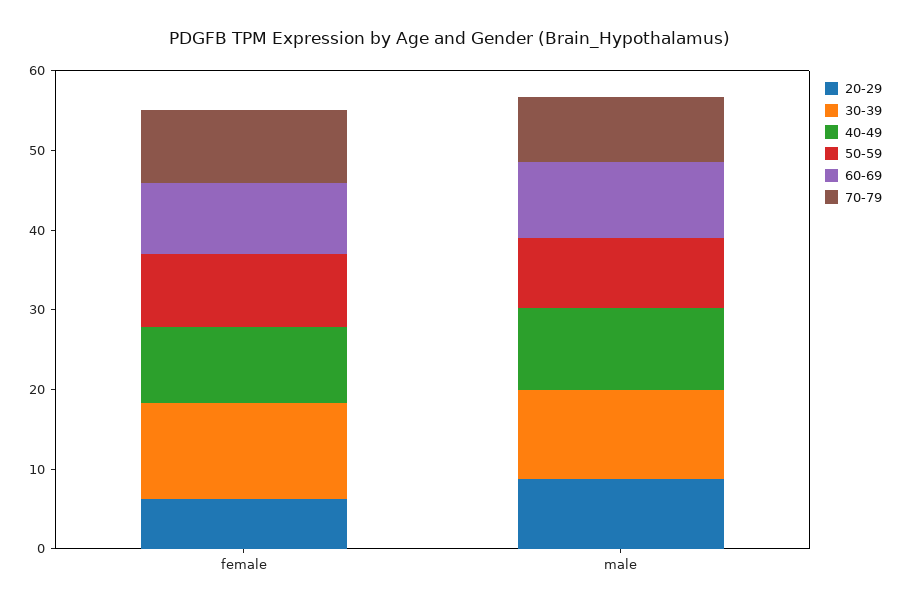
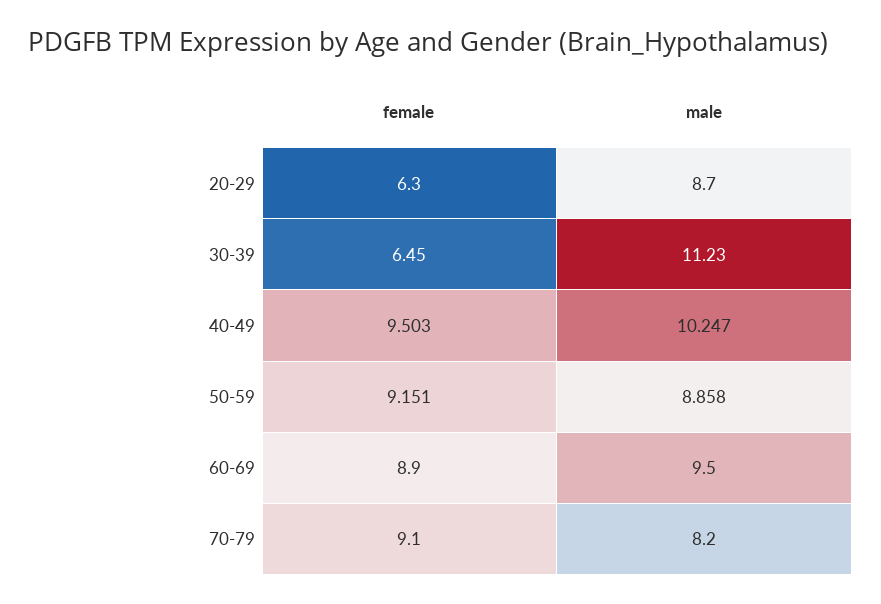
30-39, female: 12 -> 6.45

